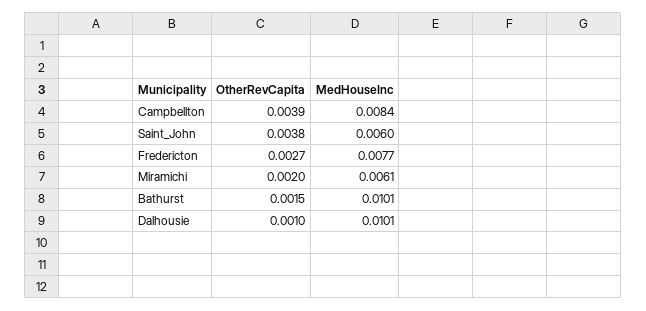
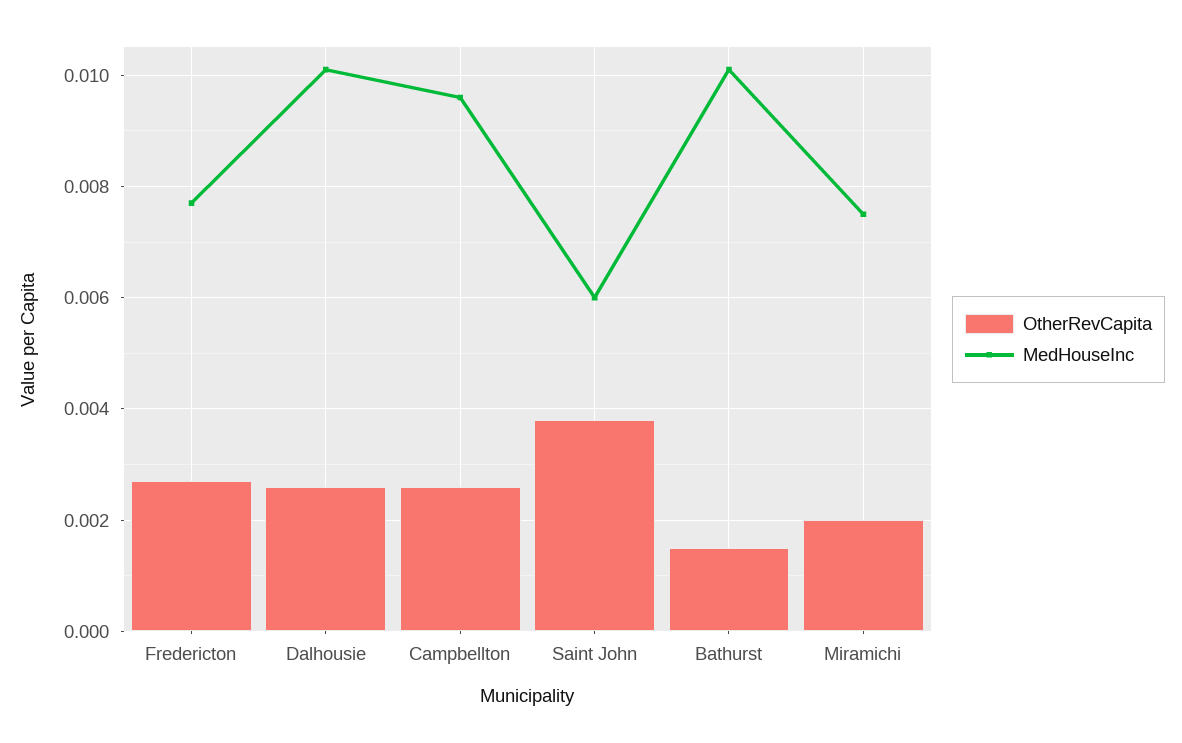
OtherRevCapita, Campbellton: 0.0039 -> 0.0025
MedHouseInc, Campbellton: 0.0084 -> 0.0095
MedHouseInc, Miramichi: 0.0061 -> 0.0075
OtherRevCapita, Dalhousie: 0.001 -> 0.0025

